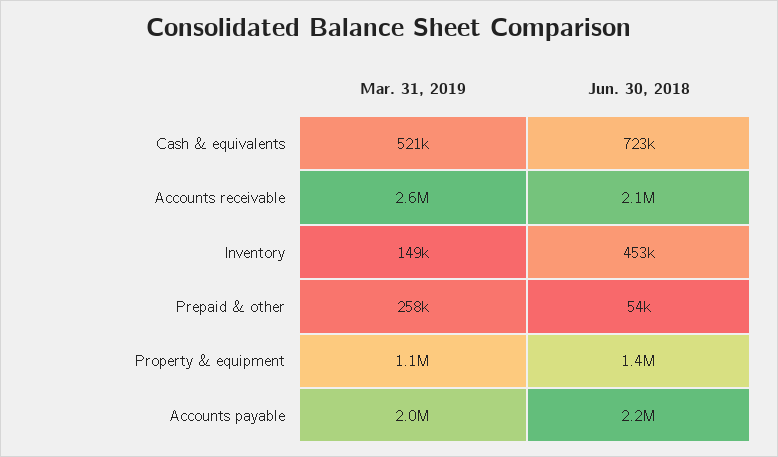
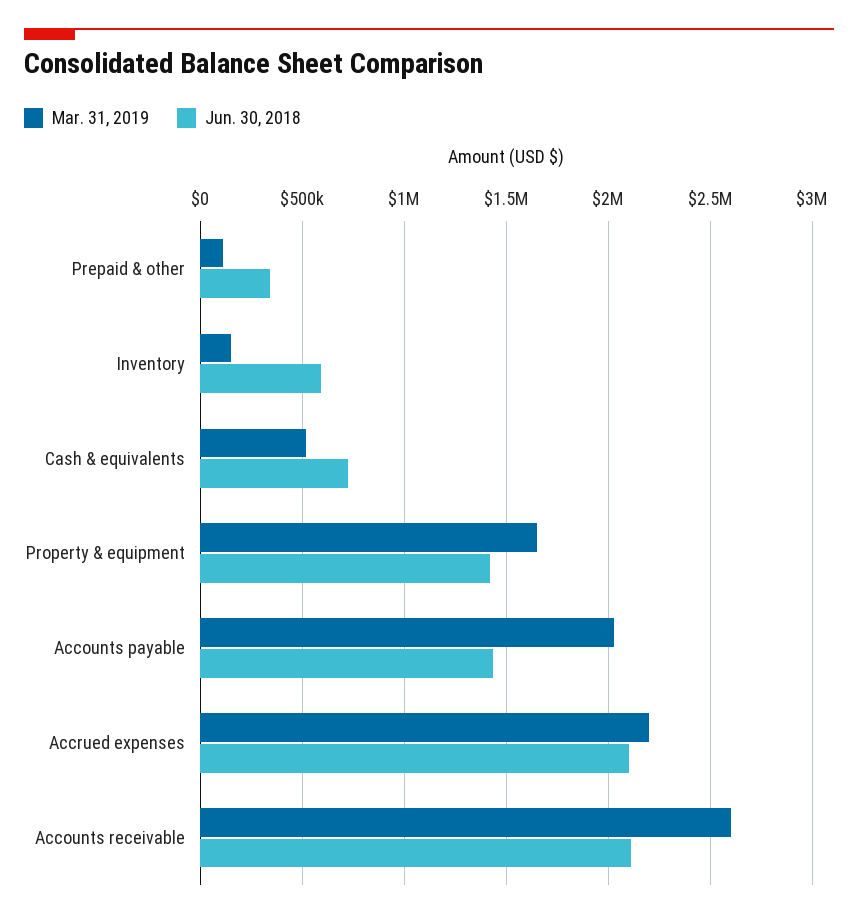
Jun. 30, 2018, Inventory: 453000 -> 600000
Mar. 31, 2019, Prepaid & other: 258000 -> 100000
Jun. 30, 2018, Prepaid & other: 54000 -> 350000
Mar. 31, 2019, Property & equipment: 1100000 -> 1650000
Jun. 30, 2018, Accounts payable: 2200000 -> 1450000
Mar. 31, 2019, Accrued expenses: none -> 2200000
Jun. 30, 2018, Accrued expenses: none -> 2100000

